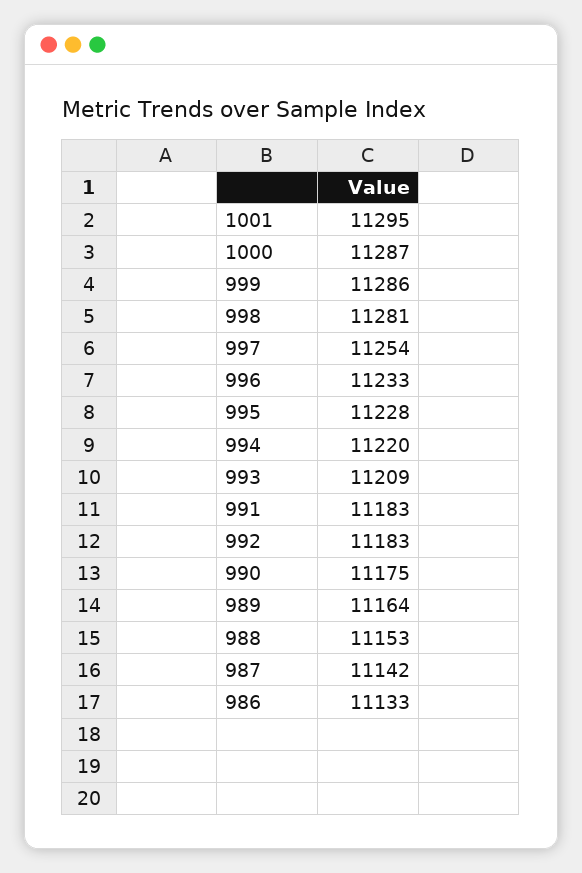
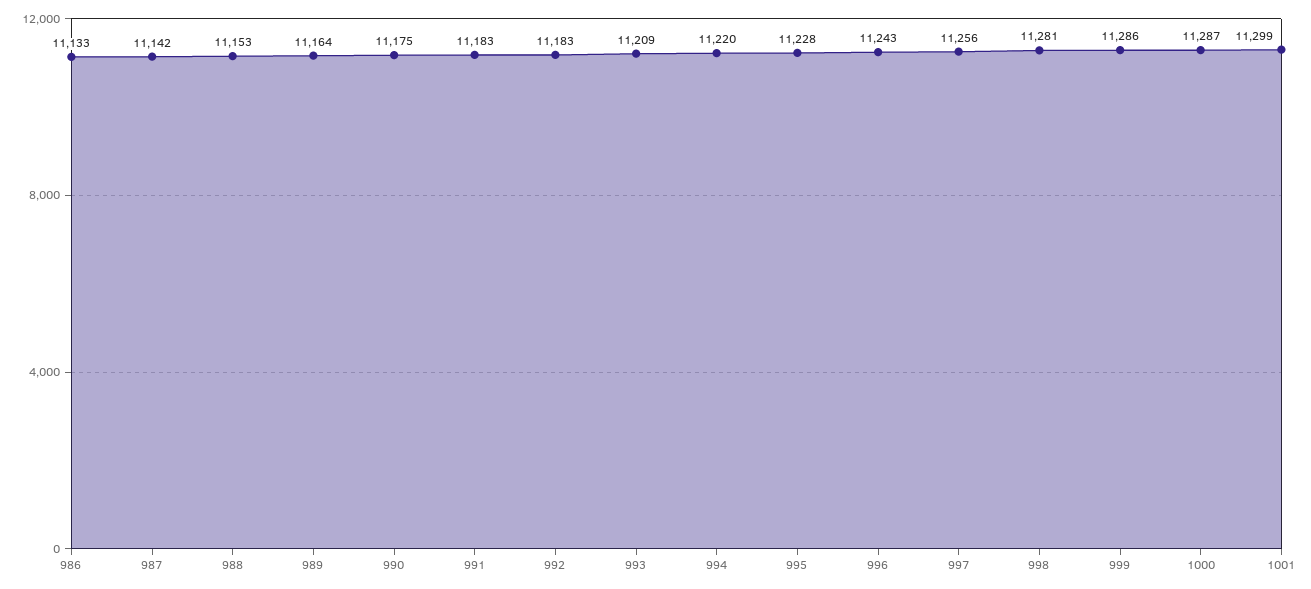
1001: 11295 -> 11299
997: 11254 -> 11256
996: 11233 -> 11243

